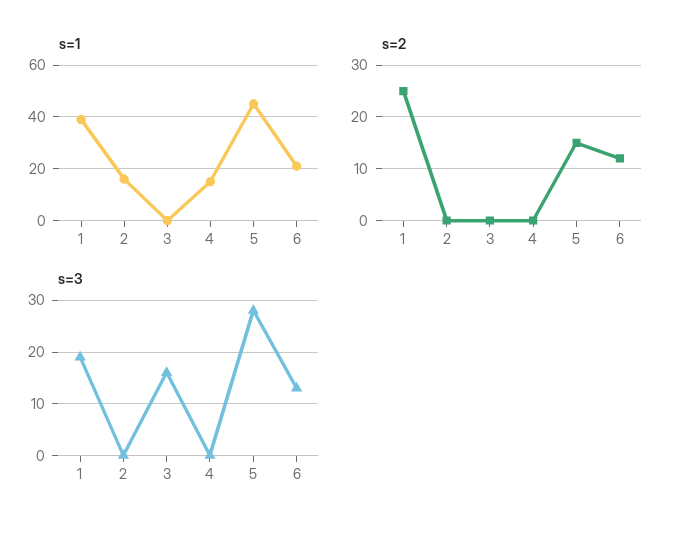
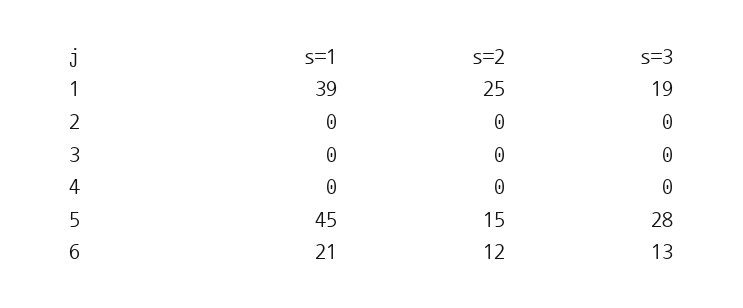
s=1, 2: 15 -> 0
s=1, 4: 15 -> 0
s=3, 3: 15 -> 0

